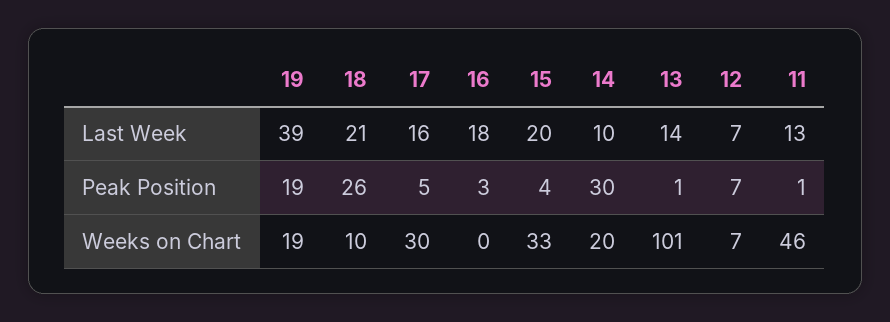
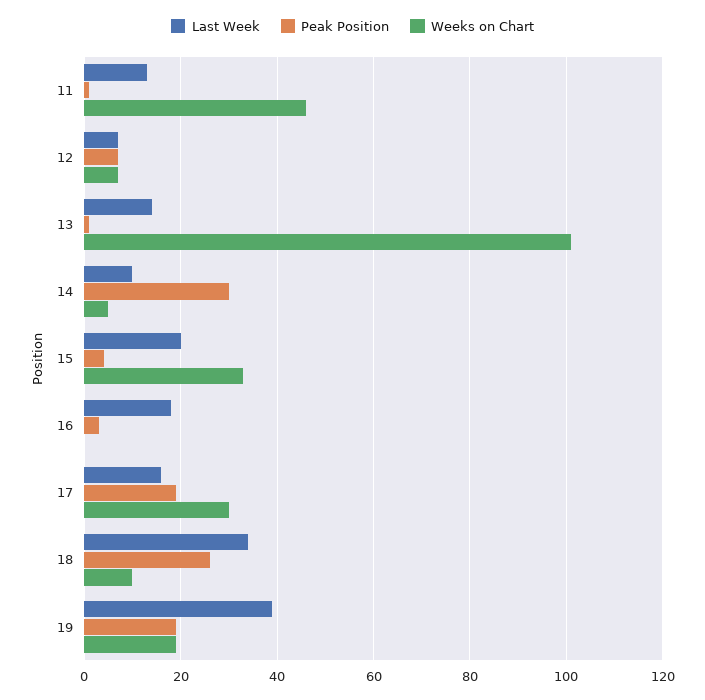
Last Week, 18: 21 -> 35
Peak Position, 17: 5 -> 20
Weeks on Chart, 14: 20 -> 5

